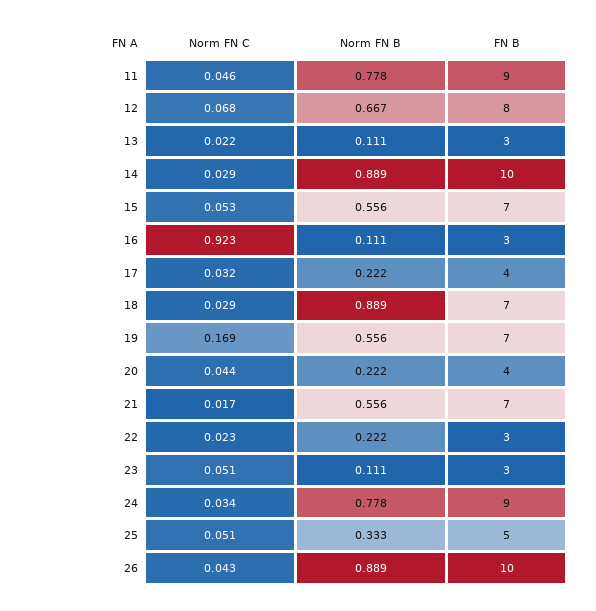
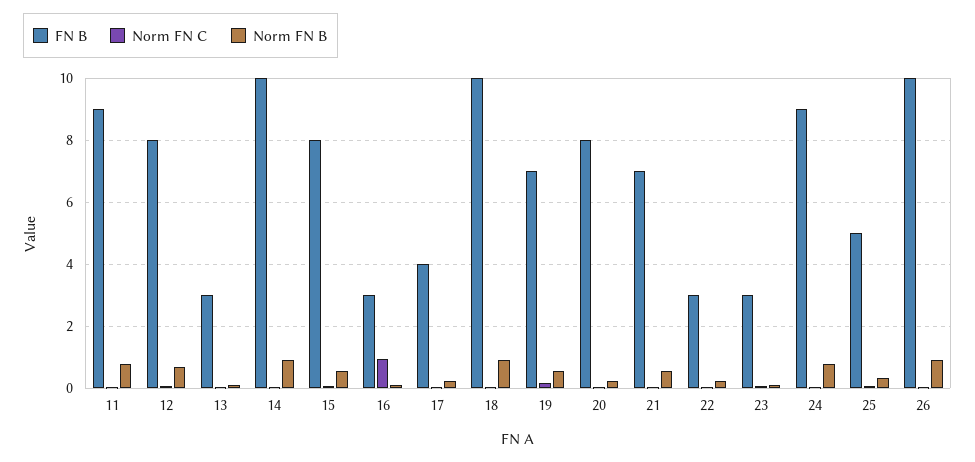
FN B, 15: 7 -> 8
FN B, 18: 7 -> 10
FN B, 20: 4 -> 8

